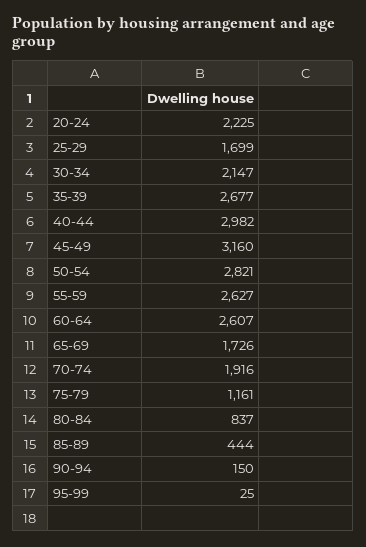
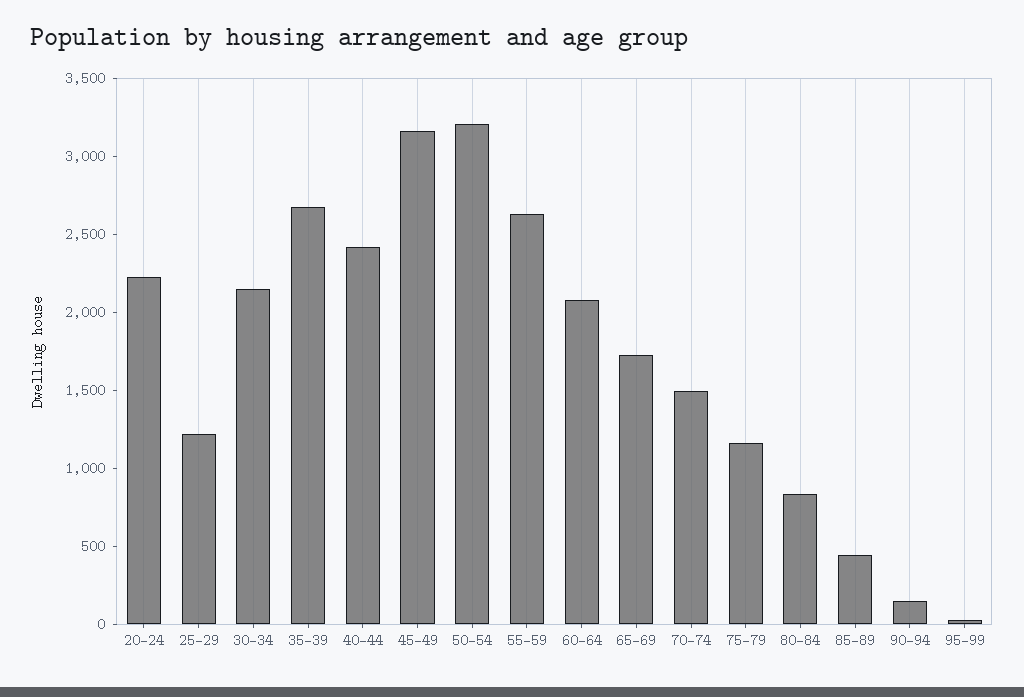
25-29: 1699 -> 1200
40-44: 2982 -> 2400
50-54: 2821 -> 3200
60-64: 2607 -> 2100
70-74: 1916 -> 1500

